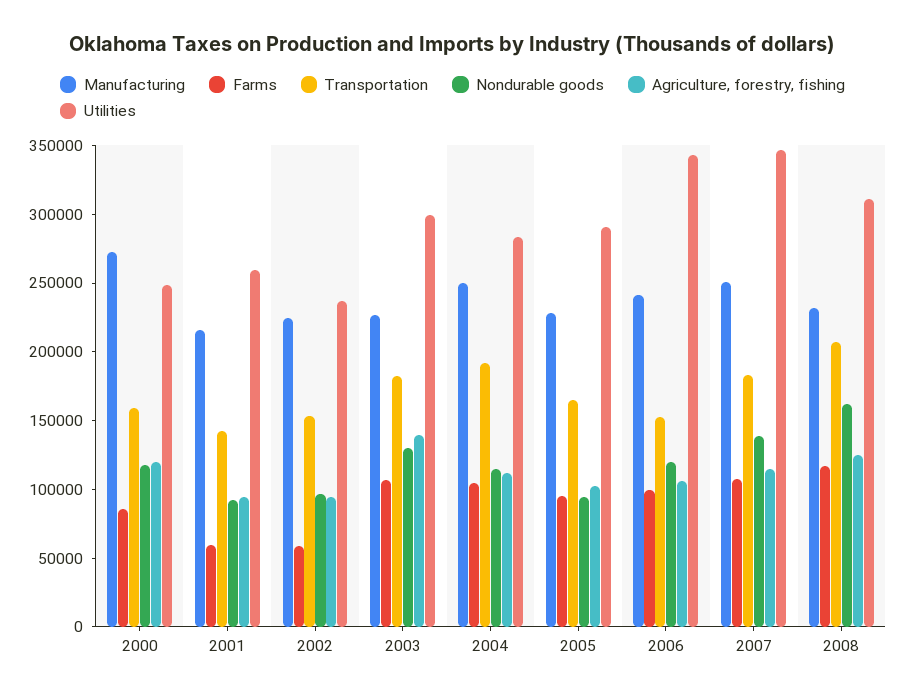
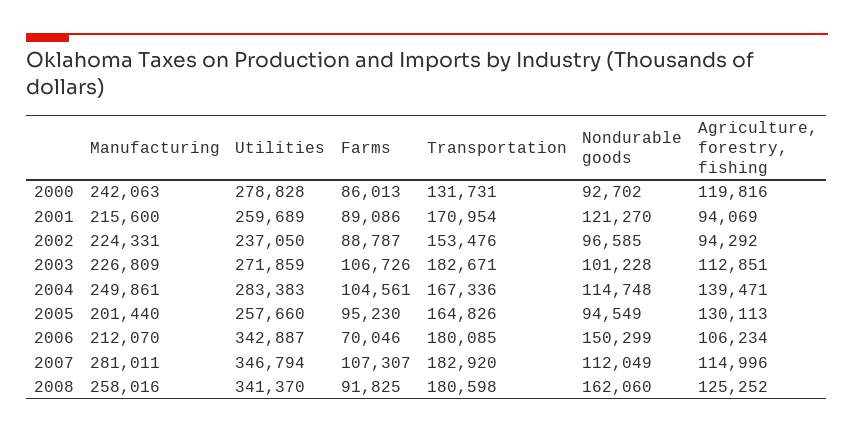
Manufacturing, 2000: 270000 -> 242063
Transportation, 2000: 160000 -> 131731
Nondurable goods, 2000: 120000 -> 92702
Utilities, 2000: 250000 -> 278828
Farms, 2001: 60000 -> 89086
Transportation, 2001: 140000 -> 170954
Nondurable goods, 2001: 90000 -> 121270
Farms, 2002: 60000 -> 88787
Nondurable goods, 2003: 130000 -> 101228
Agriculture, forestry, fishing, 2003: 140000 -> 112851
Utilities, 2003: 300000 -> 271859
Transportation, 2004: 190000 -> 167336
Agriculture, forestry, fishing, 2004: 110000 -> 139471
Manufacturing, 2005: 230000 -> 201440
Agriculture, forestry, fishing, 2005: 100000 -> 130113
Utilities, 2005: 290000 -> 257660
Manufacturing, 2006: 240000 -> 212070
Farms, 2006: 100000 -> 70046
Transportation, 2006: 150000 -> 180085
Nondurable goods, 2006: 120000 -> 150299
Manufacturing, 2007: 250000 -> 281011
Nondurable goods, 2007: 140000 -> 112049
Manufacturing, 2008: 230000 -> 258016
Farms, 2008: 120000 -> 91825
Transportation, 2008: 210000 -> 180598
Utilities, 2008: 310000 -> 341370

